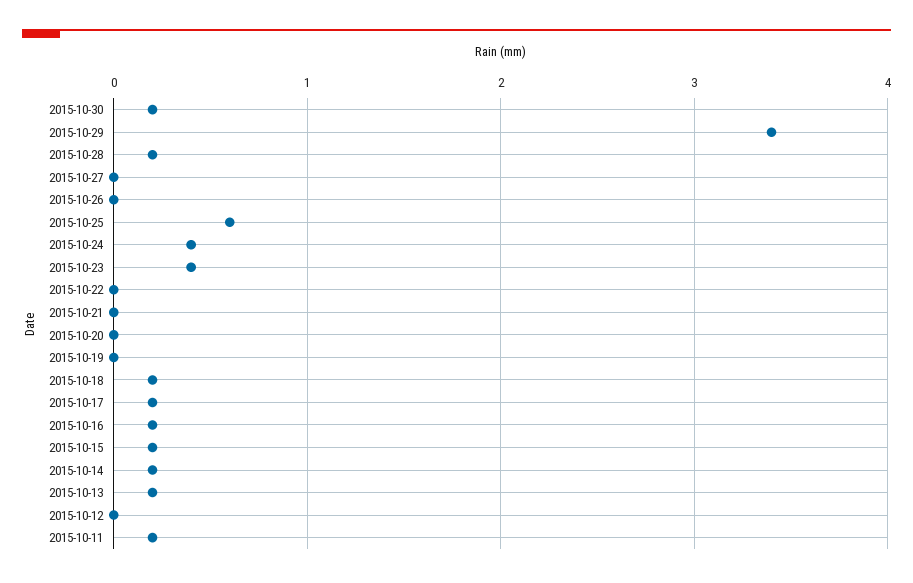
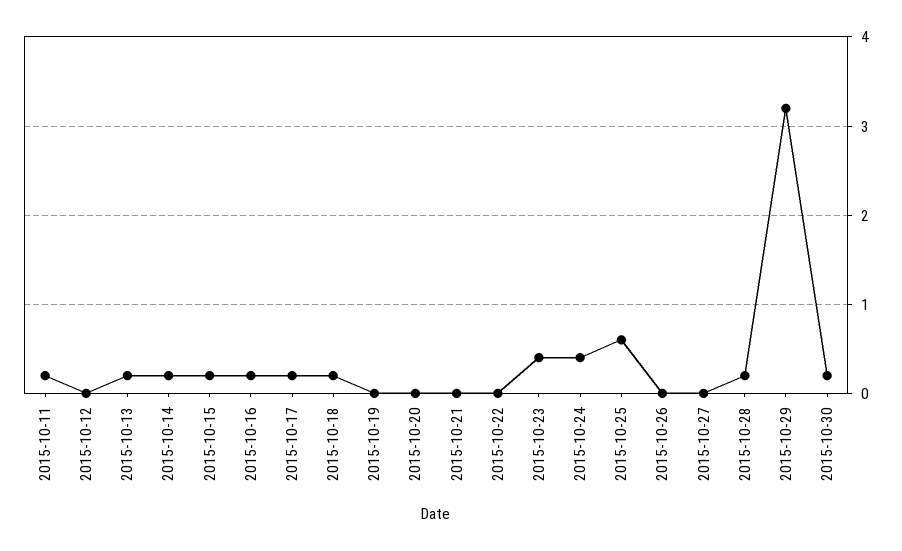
2015-10-29: 3.4 -> 3.2

